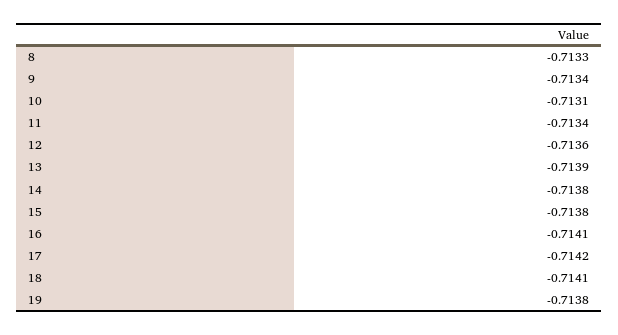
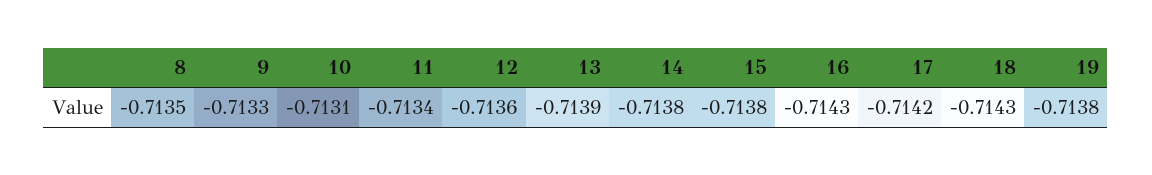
8: -0.7133 -> -0.7135
9: -0.7134 -> -0.7133
16: -0.7141 -> -0.7143
18: -0.7141 -> -0.7143

